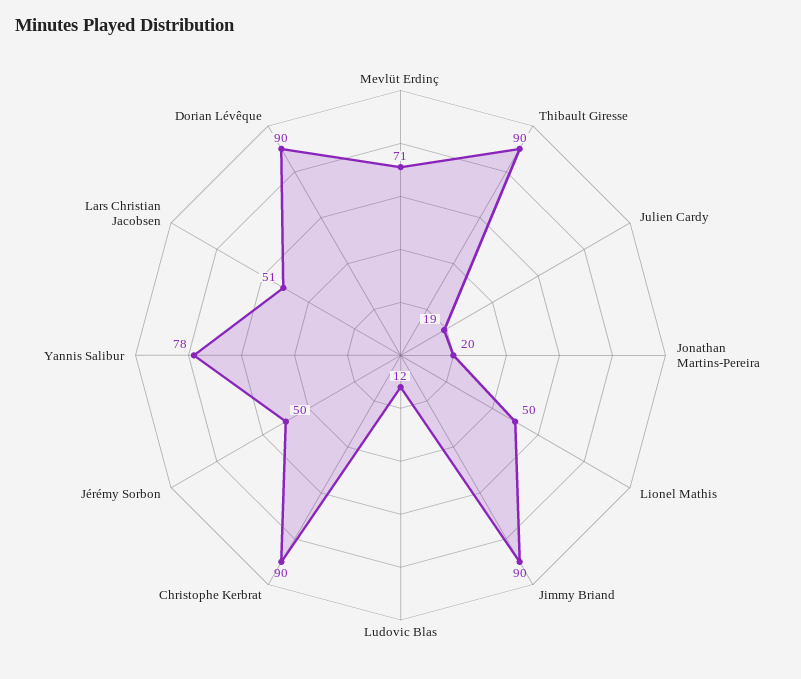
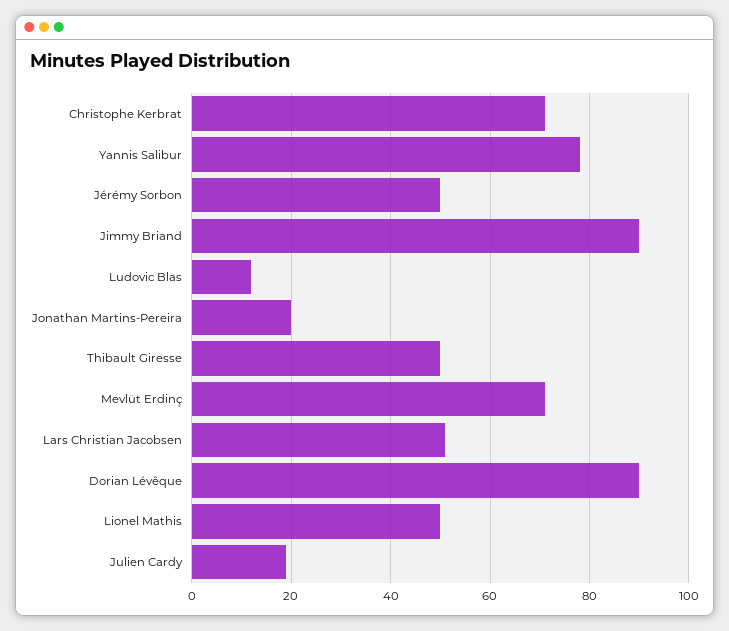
Thibault Giresse: 90 -> 50
Christophe Kerbrat: 90 -> 70

